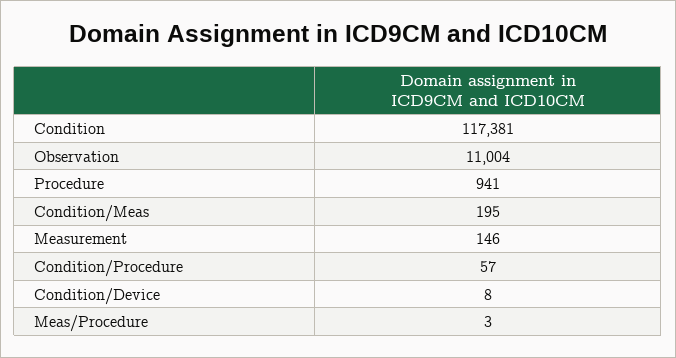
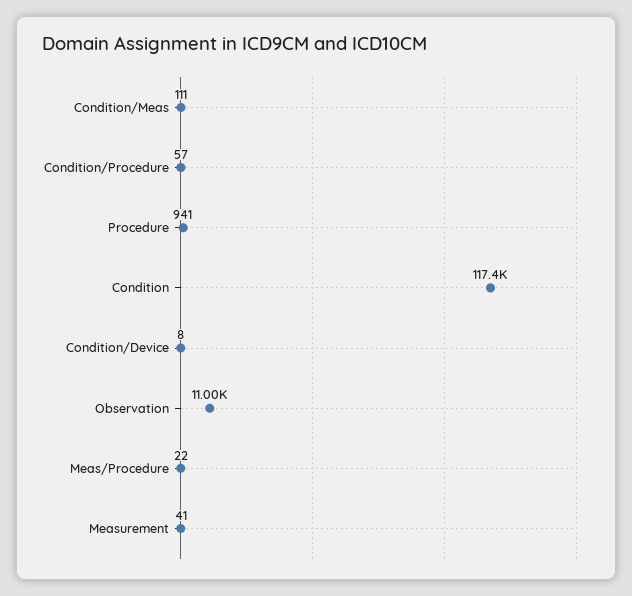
Condition/Meas: 195 -> 111
Measurement: 146 -> 41
Meas/Procedure: 3 -> 22

